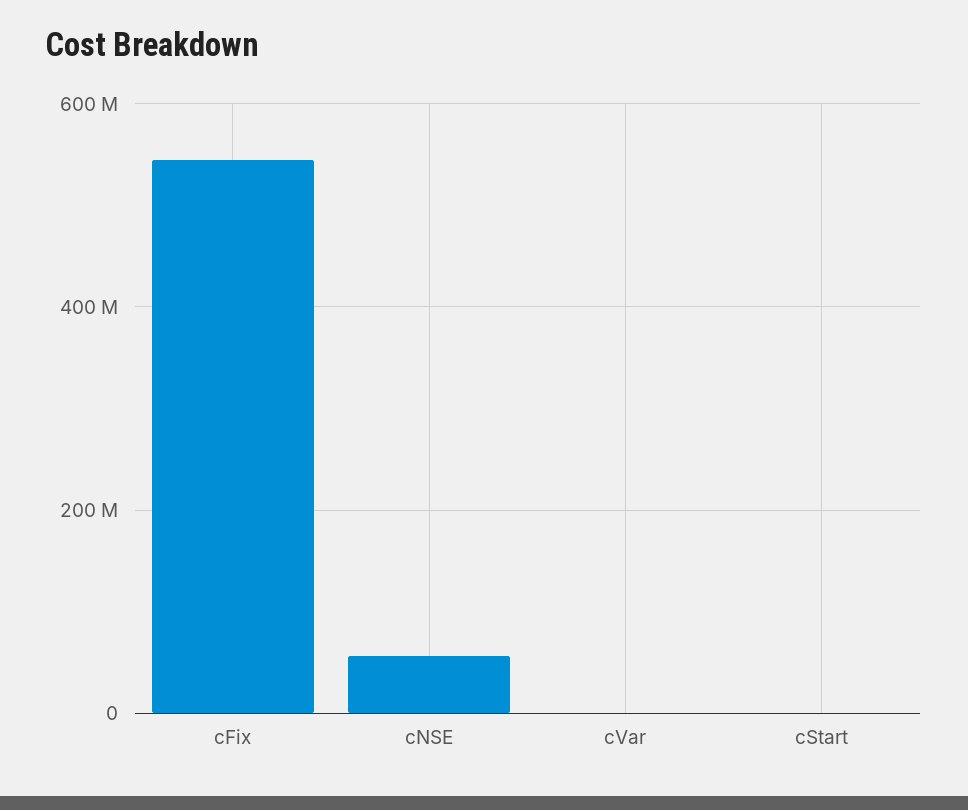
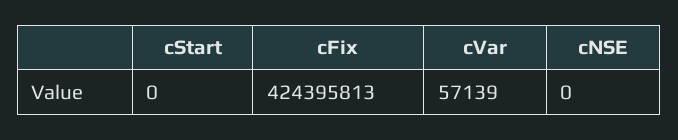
cFix: 540000000 -> 424395813
cNSE: 60000000 -> 0

